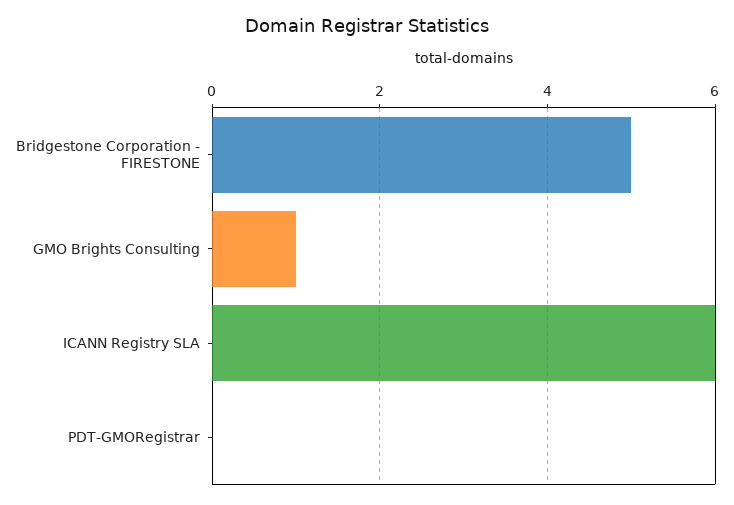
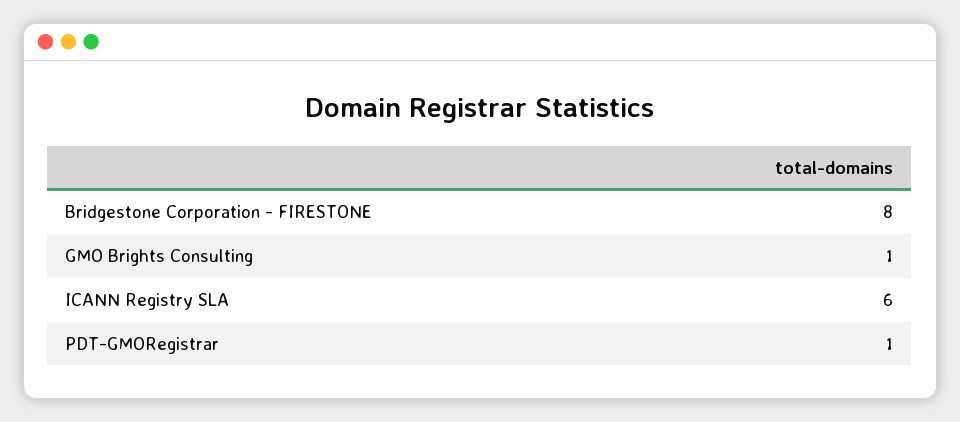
Bridgestone Corporation - FIRESTONE: 5 -> 8
PDT-GMORegistrar: 0 -> 1

